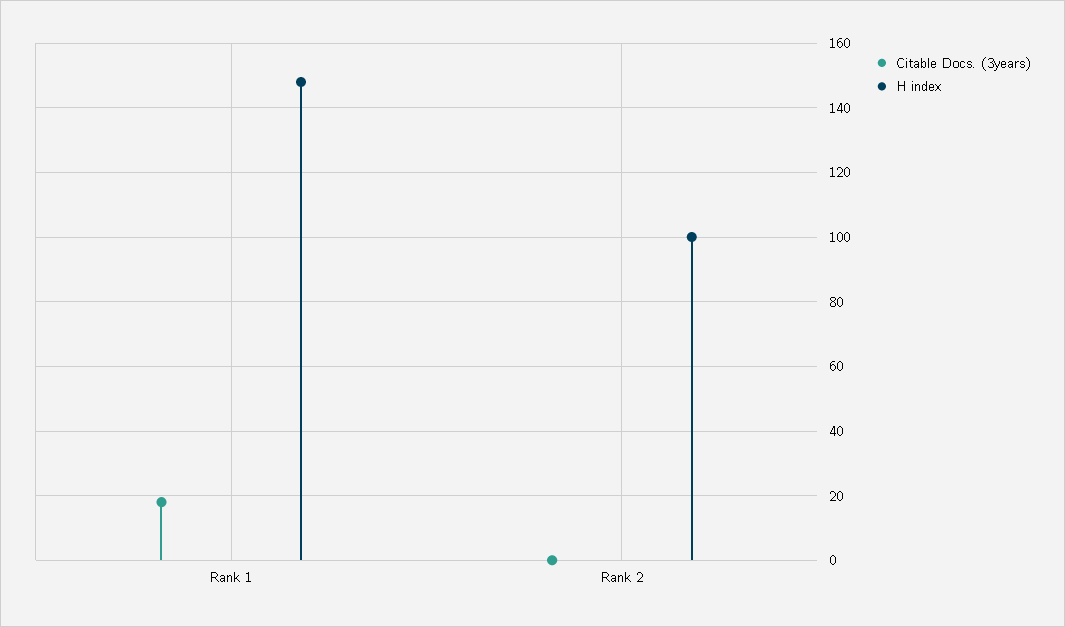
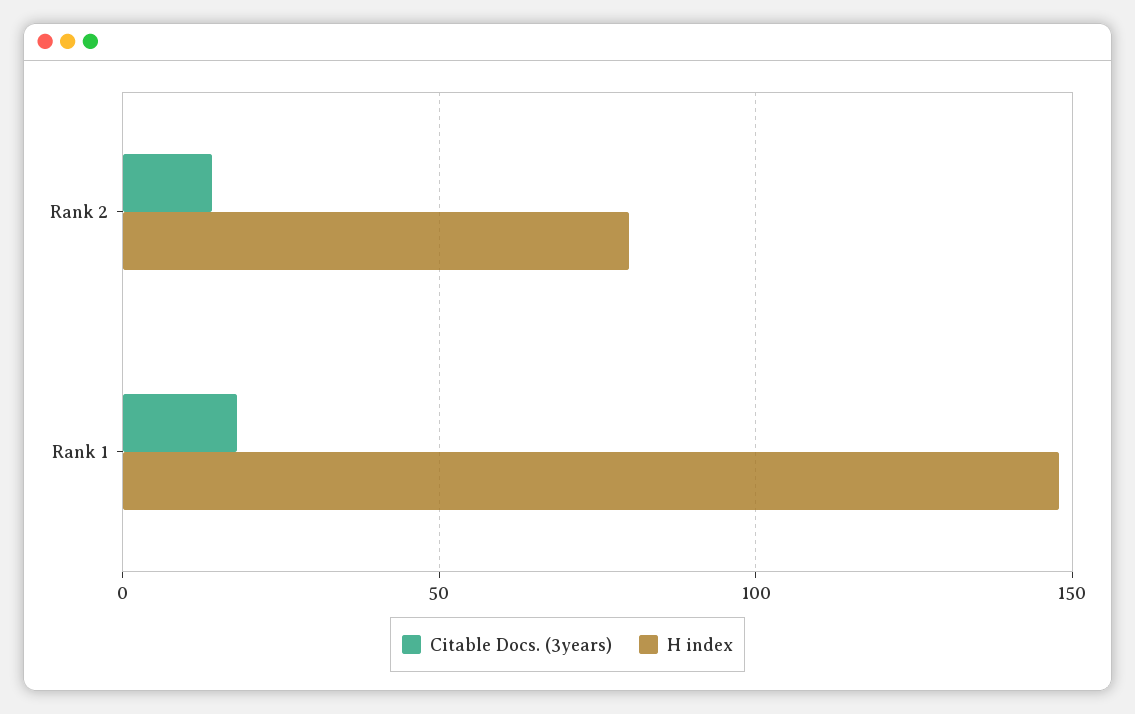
Citable Docs. (3years), Rank 2: 0 -> 15
H index, Rank 2: 100 -> 80

